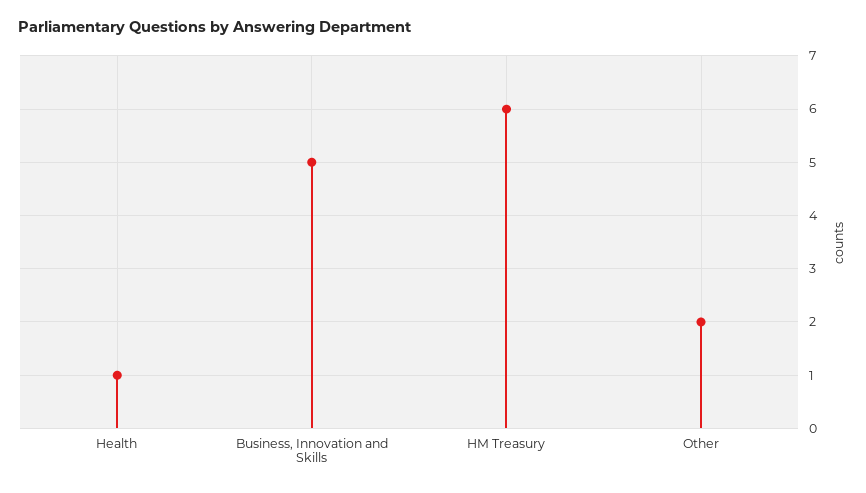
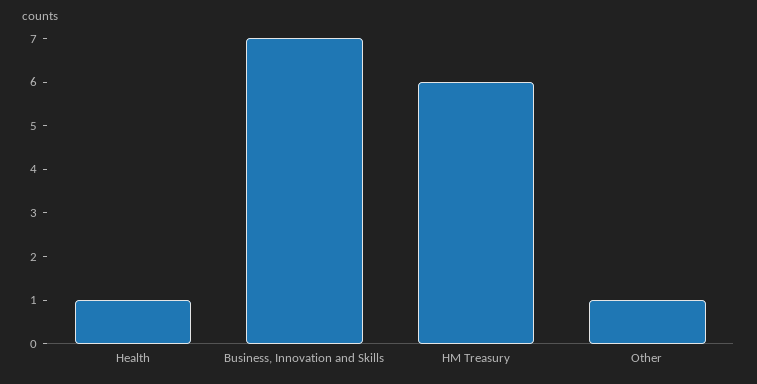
Business, Innovation and Skills: 5 -> 7
Other: 2 -> 1

